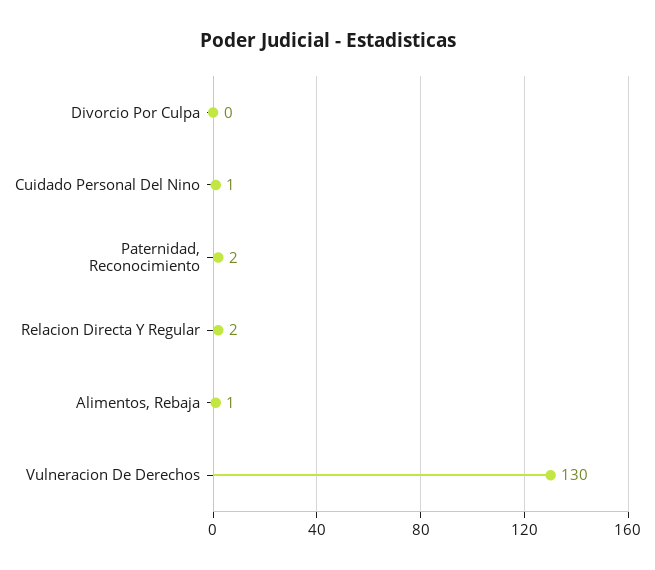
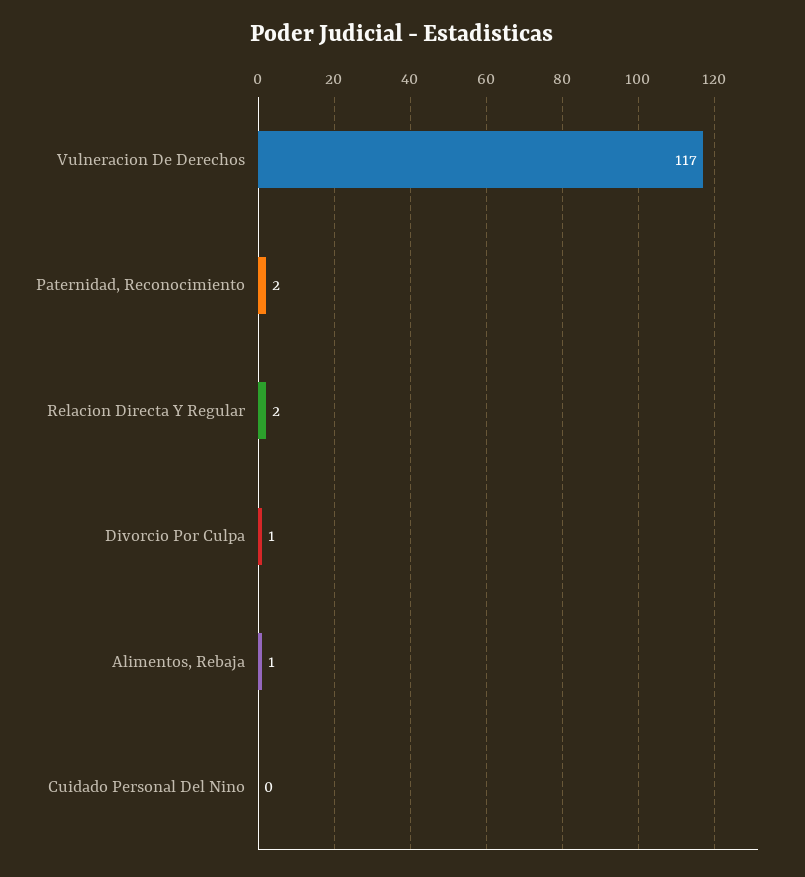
Divorcio Por Culpa: 0 -> 1
Cuidado Personal Del Nino: 1 -> 0
Vulneracion De Derechos: 130 -> 117

